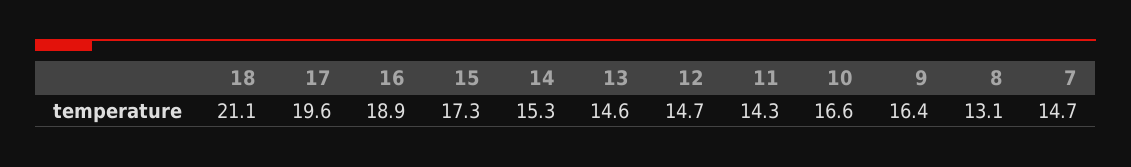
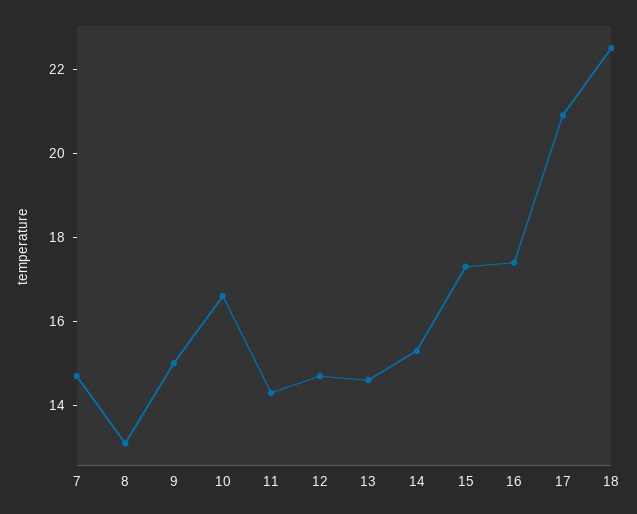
18: 21.1 -> 22.5
17: 19.6 -> 21
16: 18.9 -> 17.5
9: 16.4 -> 15

